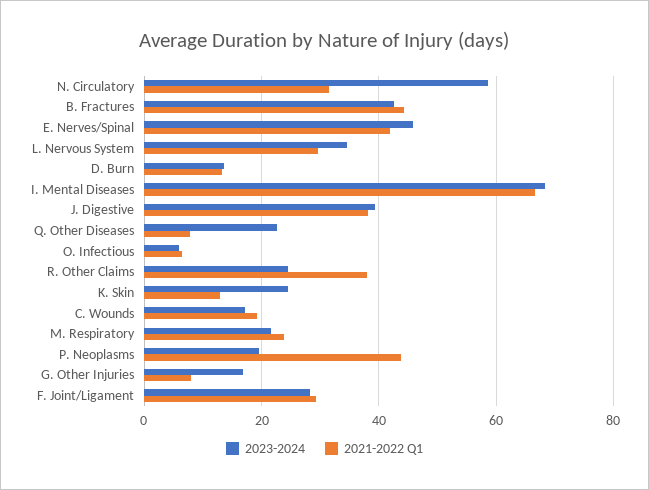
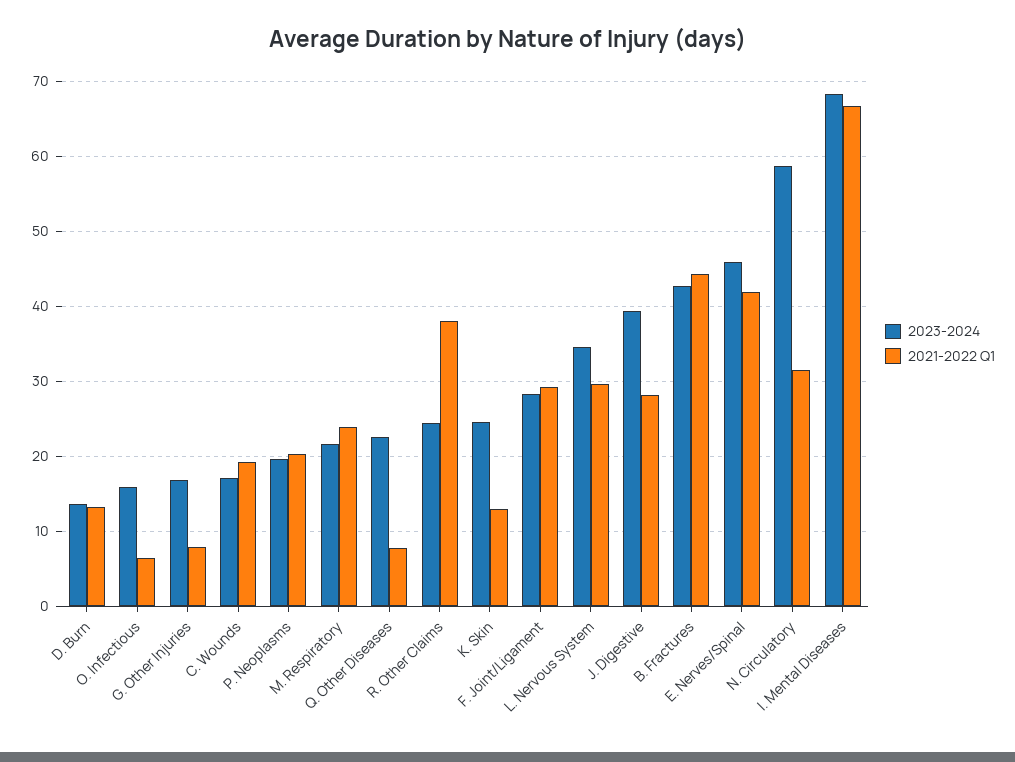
2021-2022 Q1, J. Digestive: 38 -> 28
2023-2024, O. Infectious: 6 -> 16
2021-2022 Q1, P. Neoplasms: 44 -> 20

